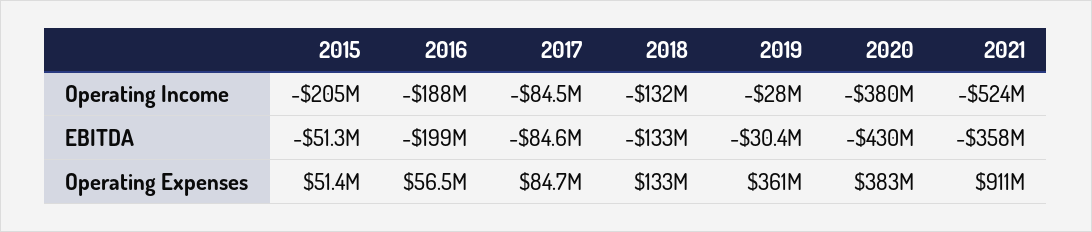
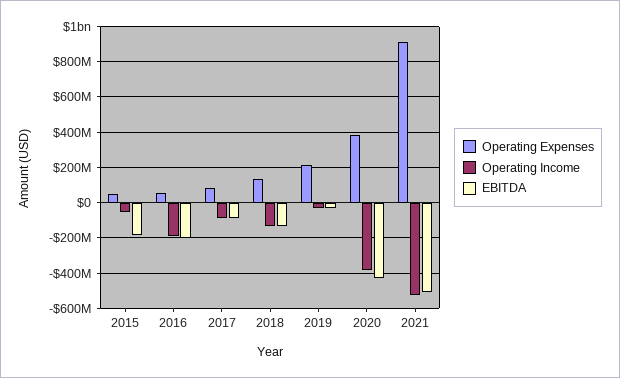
Operating Income, 2015: -205000000 -> -50000000
EBITDA, 2015: -51300000 -> -200000000
EBITDA, 2021: -358000000 -> -500000000
Operating Expenses, 2019: 361000000 -> 200000000

